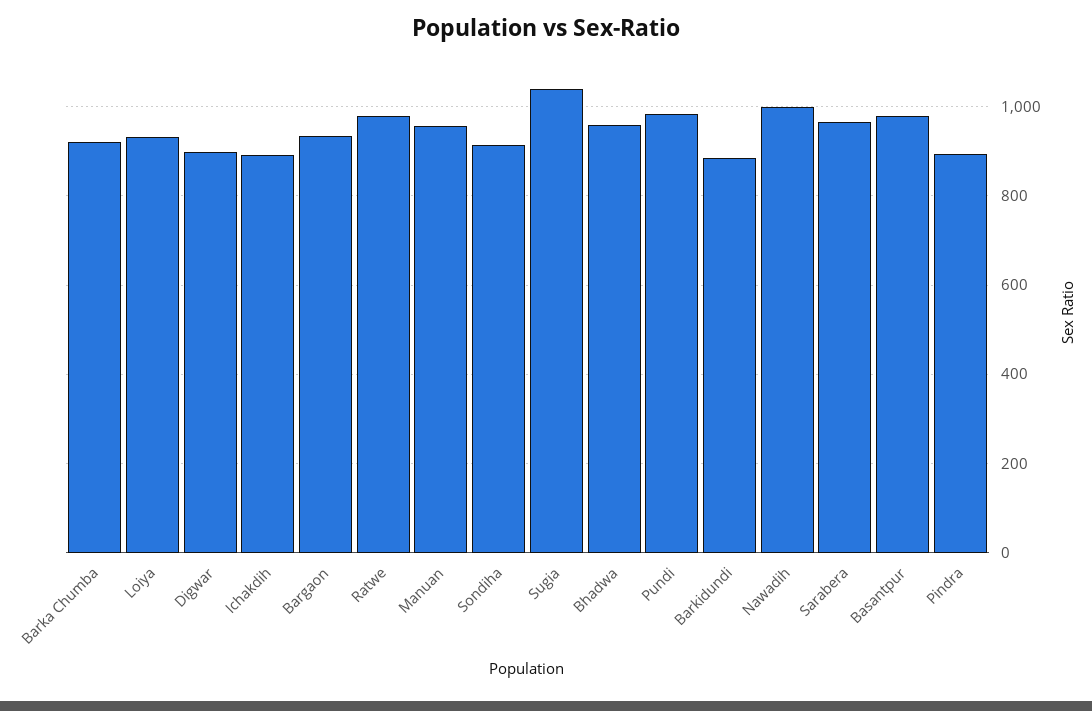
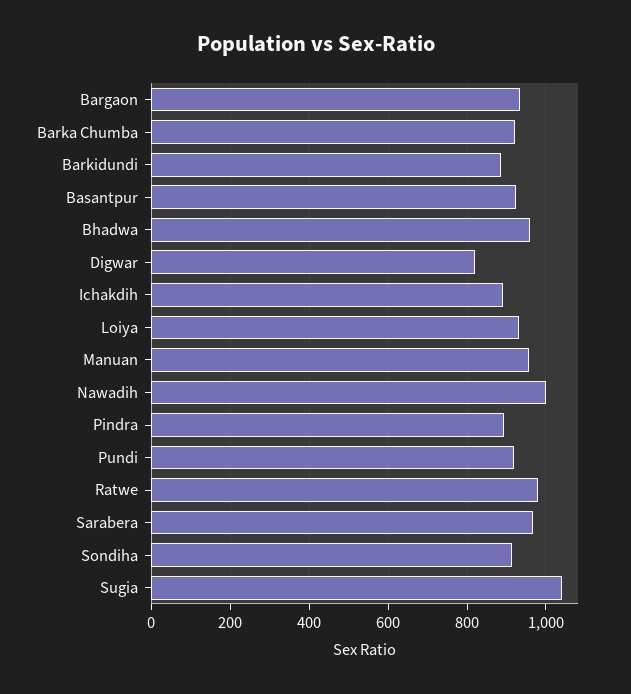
Digwar: 900 -> 820
Pundi: 980 -> 920
Basantpur: 980 -> 920

